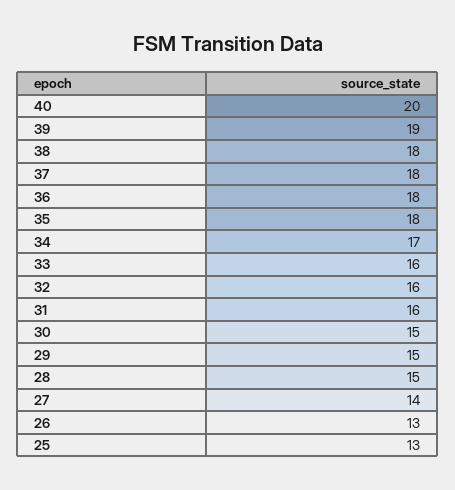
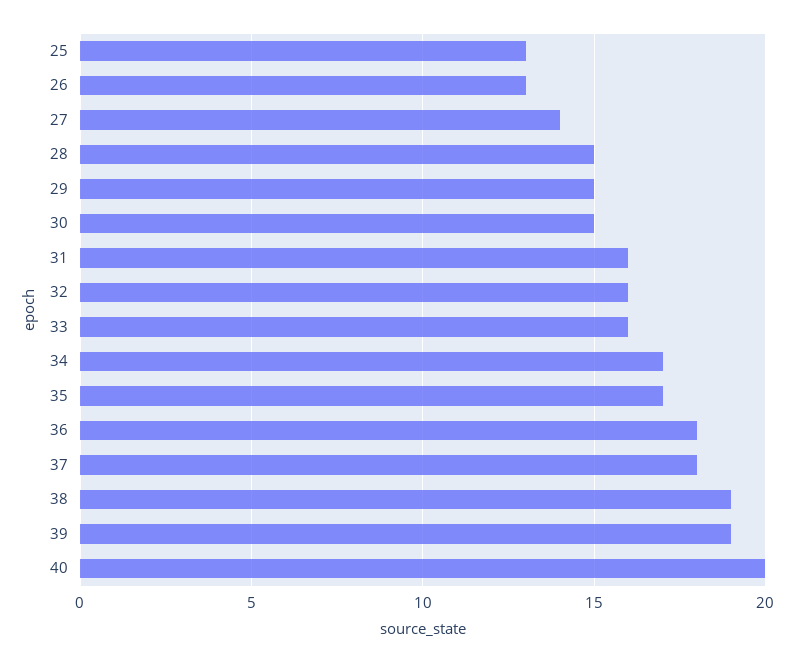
38: 18 -> 19
35: 18 -> 17

